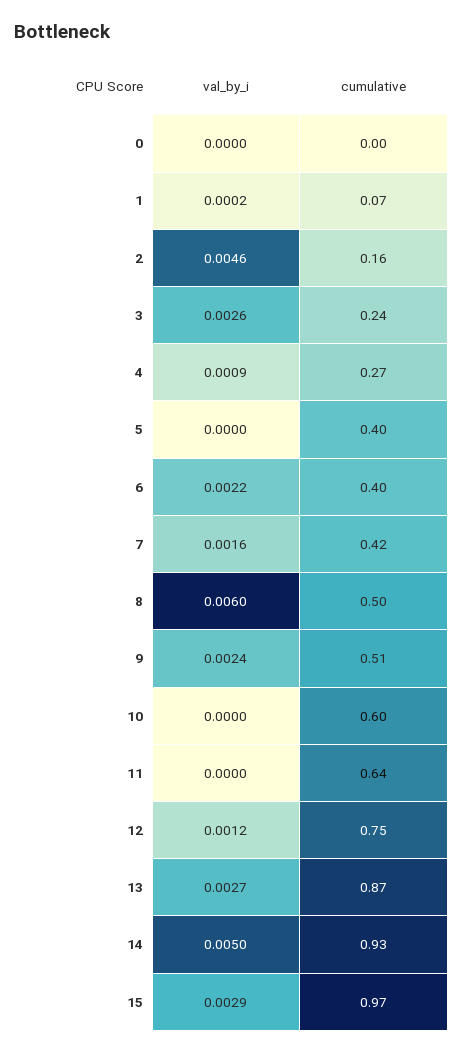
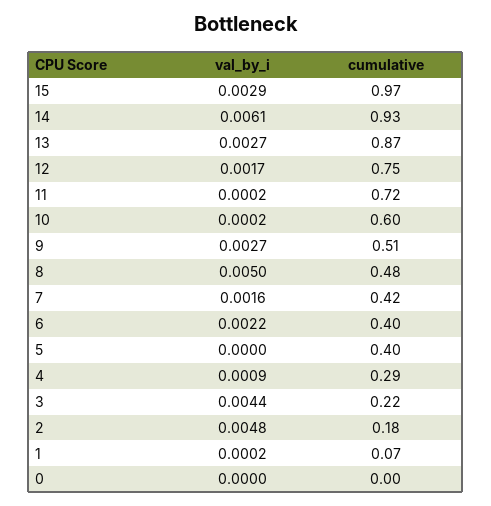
val_by_i, 2: 0.0046 -> 0.0048
cumulative, 2: 0.16 -> 0.18
val_by_i, 3: 0.0026 -> 0.0044
cumulative, 3: 0.24 -> 0.22
cumulative, 4: 0.27 -> 0.29
val_by_i, 8: 0.006 -> 0.005
cumulative, 8: 0.5 -> 0.48
val_by_i, 9: 0.0024 -> 0.0027
val_by_i, 10: 0 -> 0.0002
val_by_i, 11: 0 -> 0.0002
cumulative, 11: 0.64 -> 0.72
val_by_i, 12: 0.0012 -> 0.0017
val_by_i, 14: 0.005 -> 0.0061

